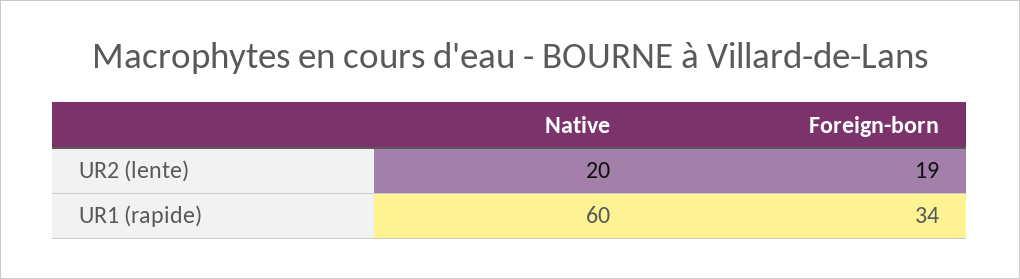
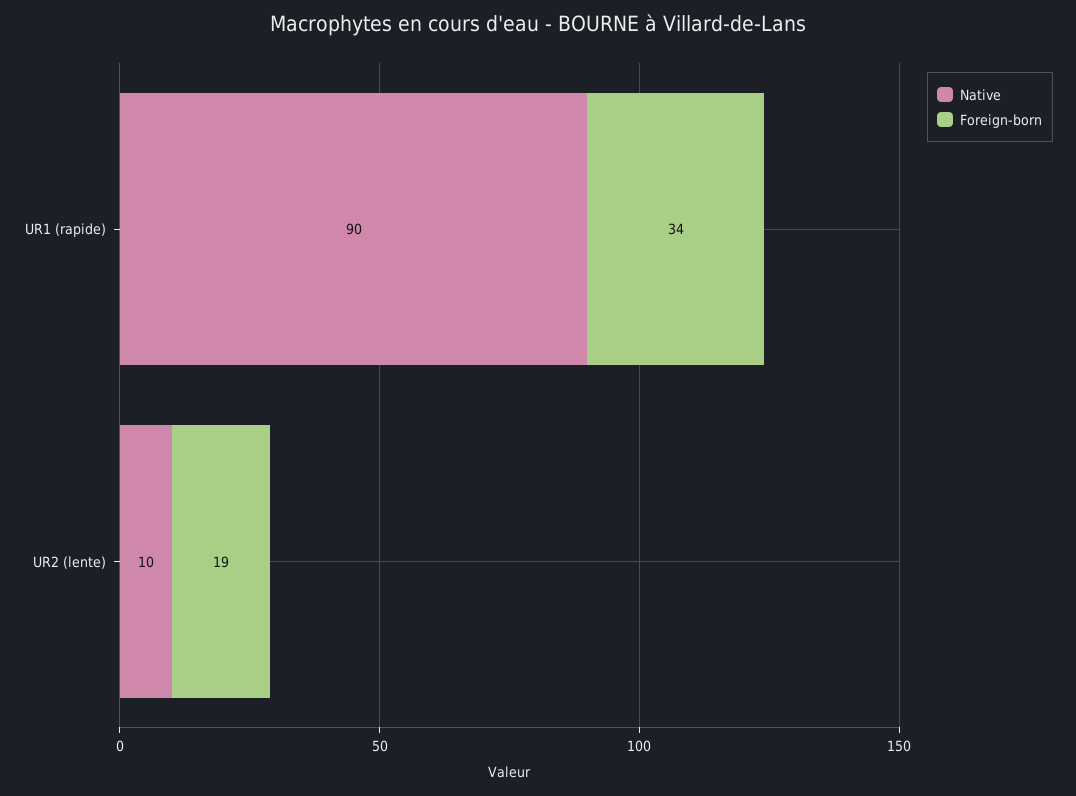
Native, UR2 (lente): 20 -> 10
Native, UR1 (rapide): 60 -> 90

